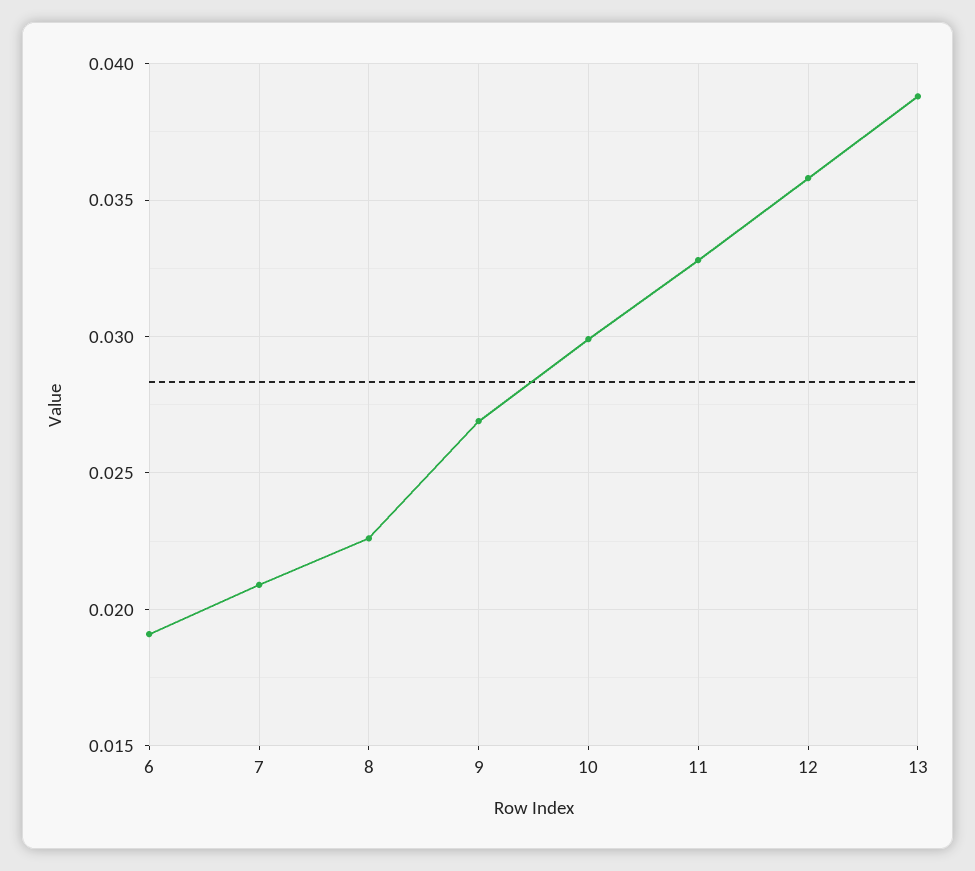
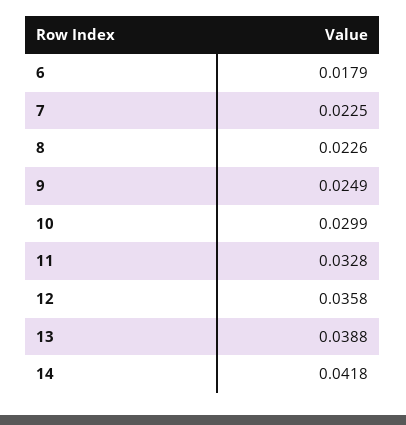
6: 0.019 -> 0.0179
7: 0.021 -> 0.0225
9: 0.027 -> 0.0249
14: none -> 0.0418

